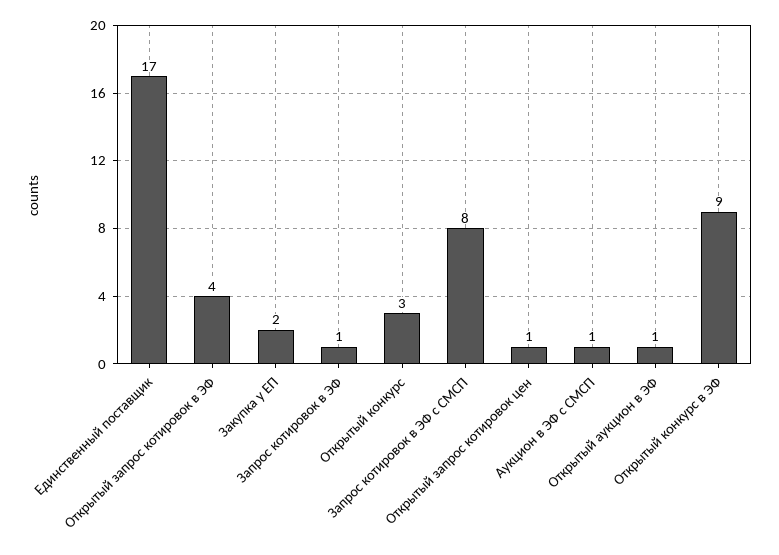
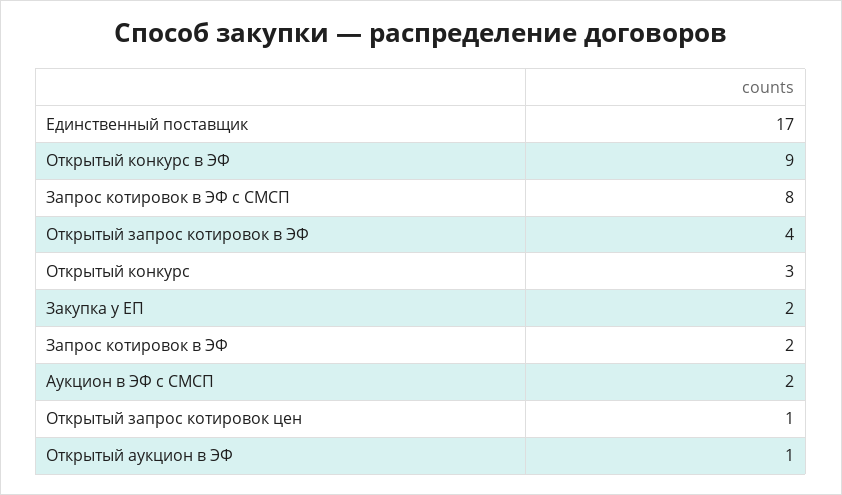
Запрос котировок в ЭФ: 1 -> 2
Аукцион в ЭФ с СМСП: 1 -> 2

